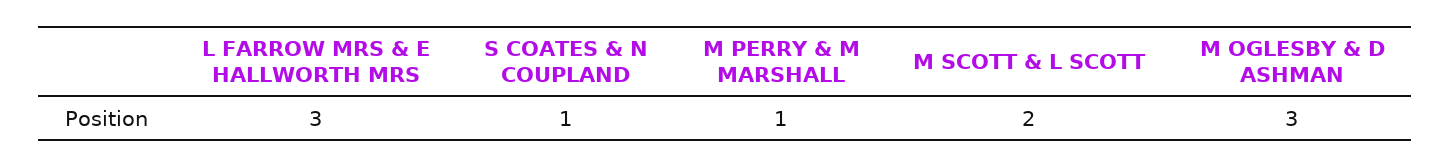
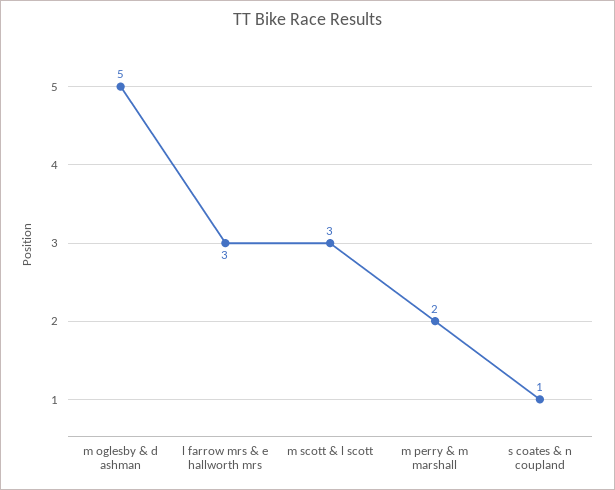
M PERRY & M MARSHALL: 1 -> 2
M SCOTT & L SCOTT: 2 -> 3
M OGLESBY & D ASHMAN: 3 -> 5

